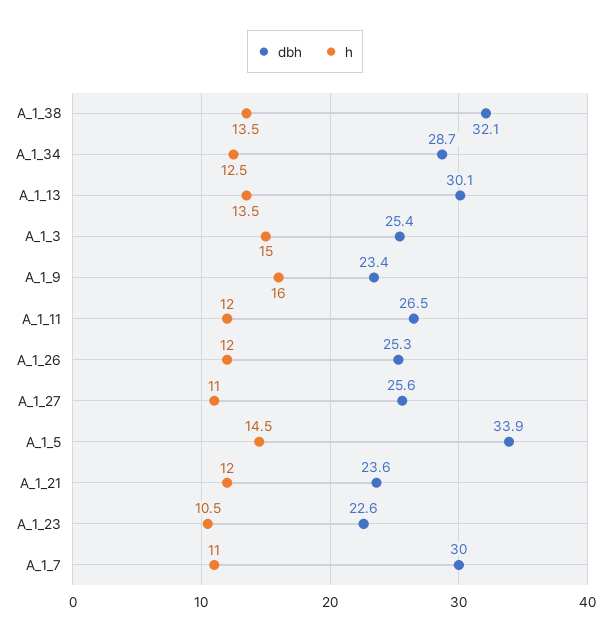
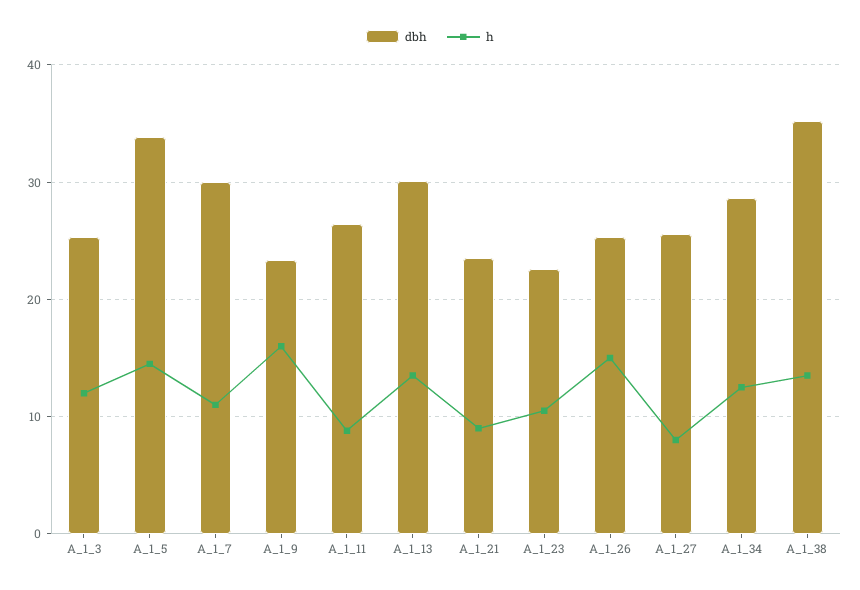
dbh, A_1_38: 32.1 -> 35
h, A_1_3: 15 -> 12
h, A_1_11: 12 -> 9
h, A_1_26: 12 -> 15
h, A_1_27: 11 -> 8
h, A_1_21: 12 -> 9

